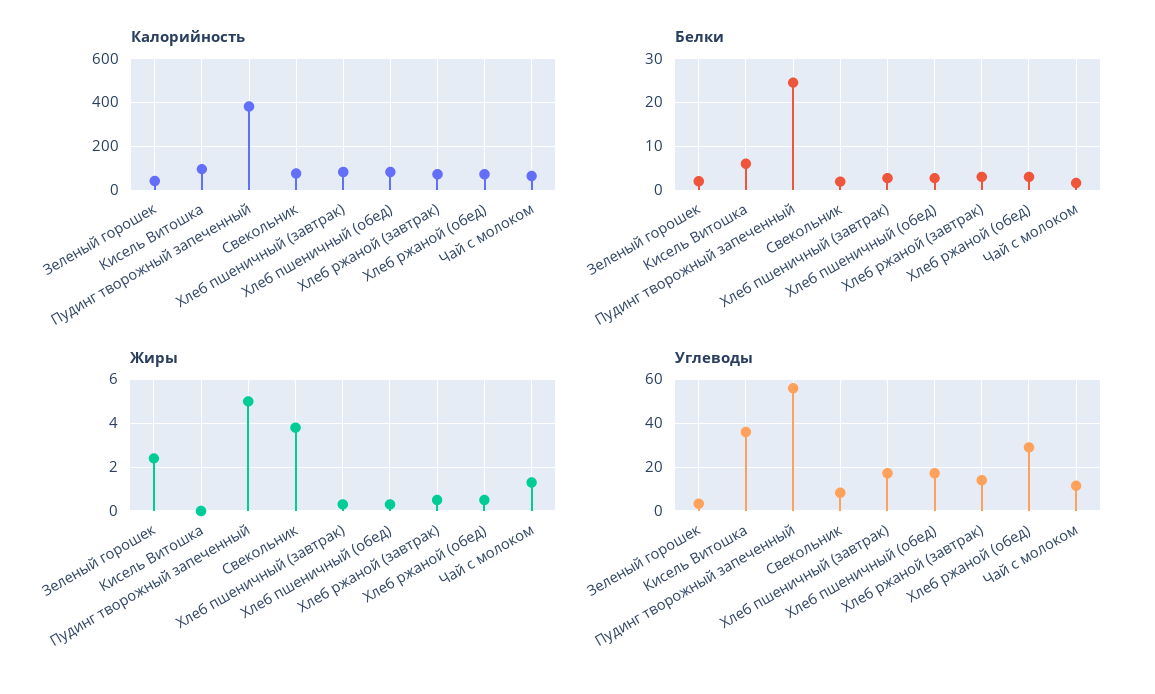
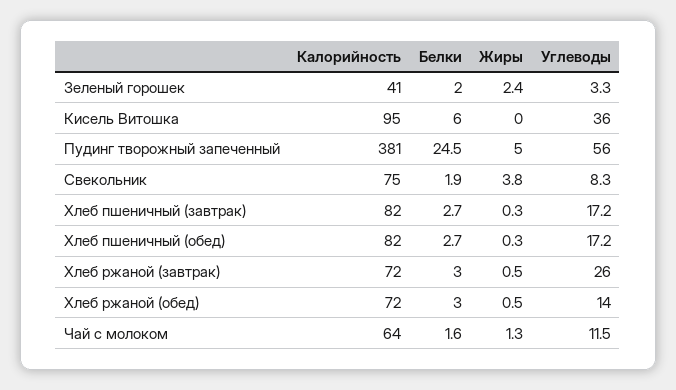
Углеводы, Хлеб ржаной (завтрак): 15 -> 26
Углеводы, Хлеб ржаной (обед): 30 -> 14

